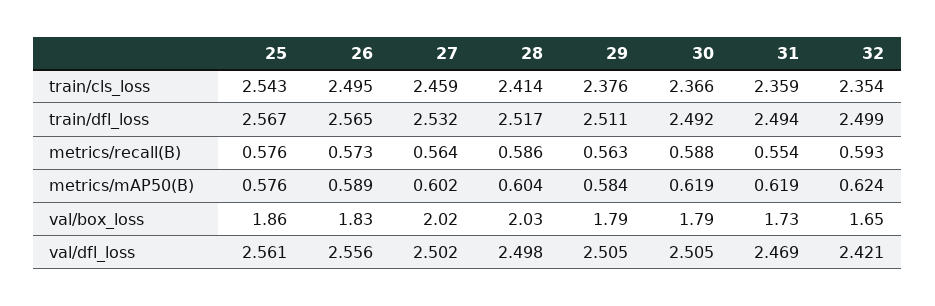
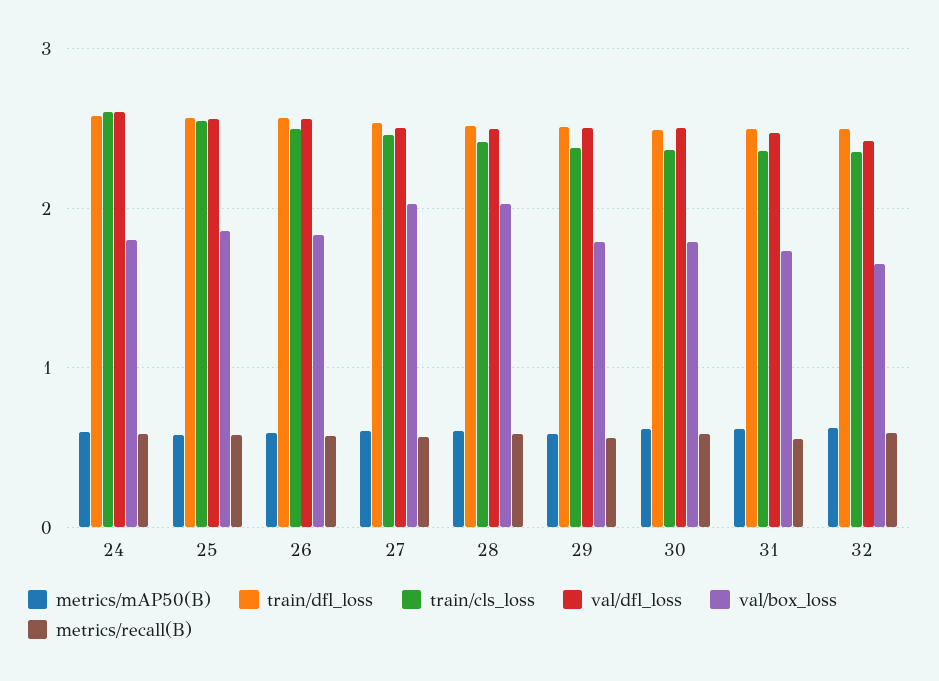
metrics/mAP50(B), 24: none -> 0.6
train/dfl_loss, 24: none -> 2.6
train/cls_loss, 24: none -> 2.6
val/dfl_loss, 24: none -> 2.6
val/box_loss, 24: none -> 1.8
metrics/recall(B), 24: none -> 0.6

